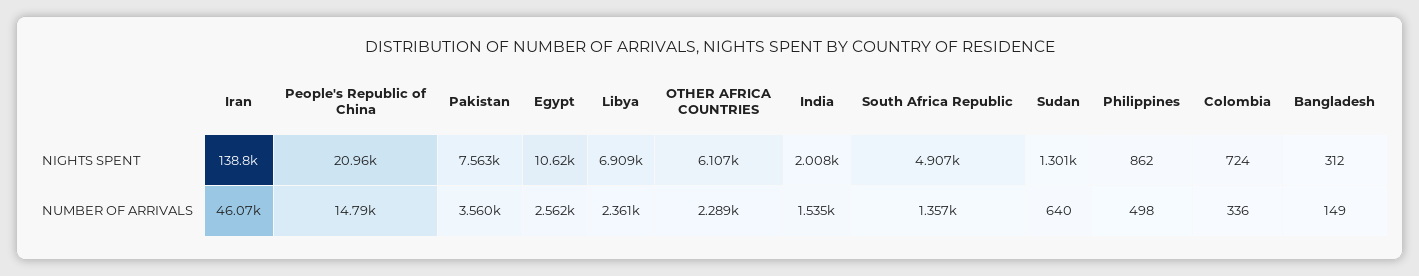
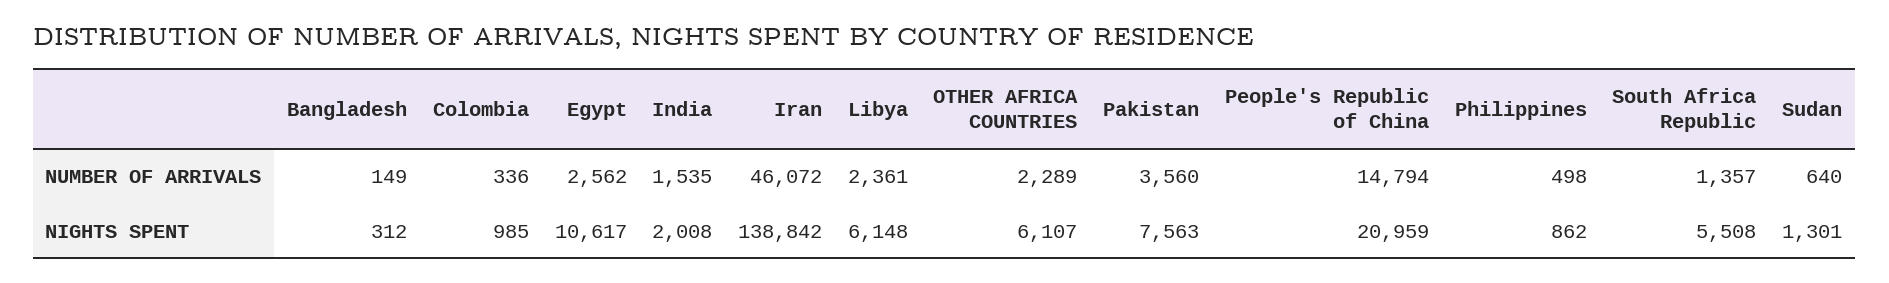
Libya, NIGHTS SPENT: 6909 -> 6148
South Africa Republic, NIGHTS SPENT: 4907 -> 5508
Colombia, NIGHTS SPENT: 724 -> 985

